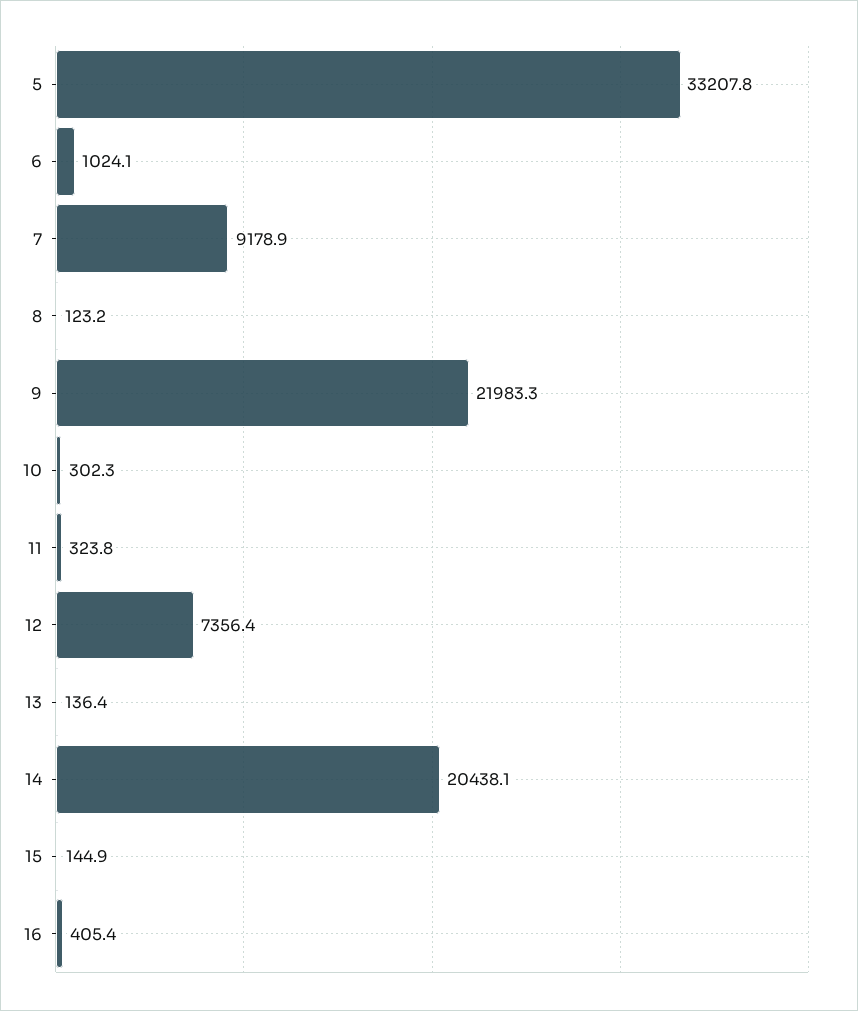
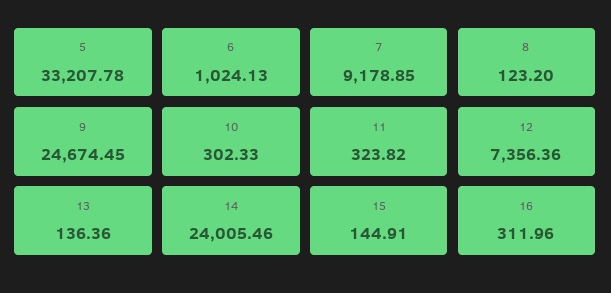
9: 21983.3 -> 24674.45
14: 20438.1 -> 24005.46
16: 405.4 -> 311.96

